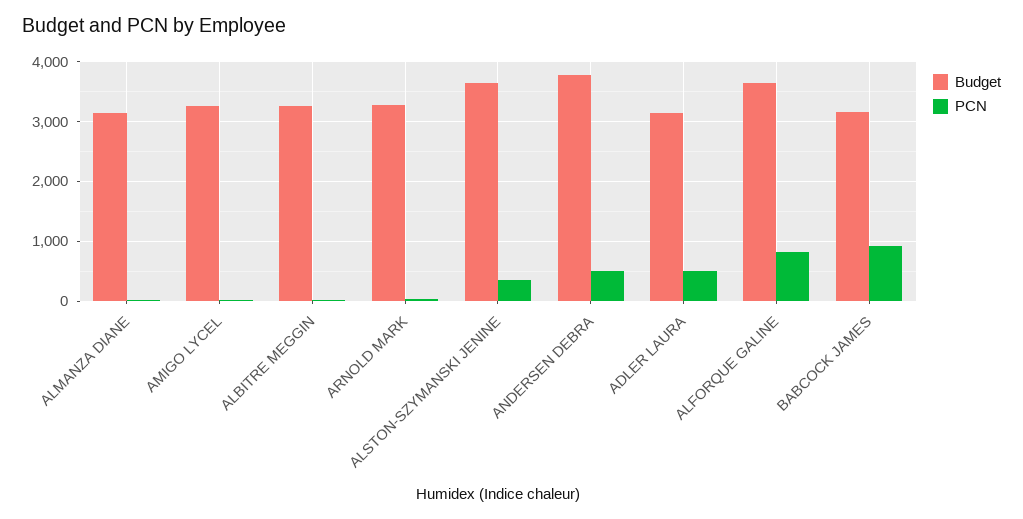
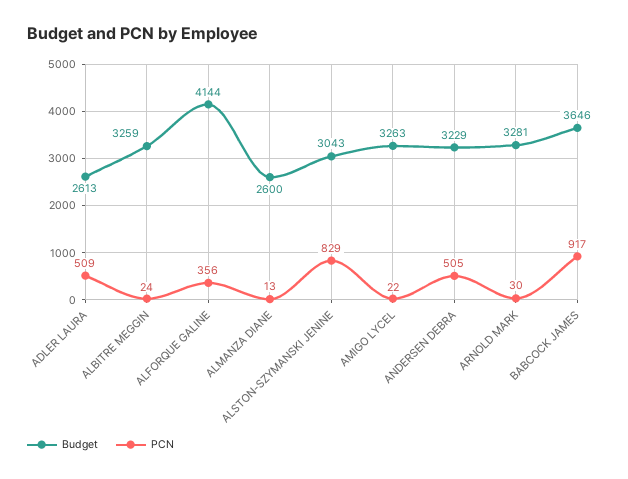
Budget, ALMANZA DIANE: 3200 -> 2600
Budget, ALSTON-SZYMANSKI JENINE: 3600 -> 3043
PCN, ALSTON-SZYMANSKI JENINE: 400 -> 829
Budget, ANDERSEN DEBRA: 3800 -> 3229
Budget, ADLER LAURA: 3200 -> 2613
Budget, ALFORQUE GALINE: 3600 -> 4144
PCN, ALFORQUE GALINE: 800 -> 356
Budget, BABCOCK JAMES: 3200 -> 3646

